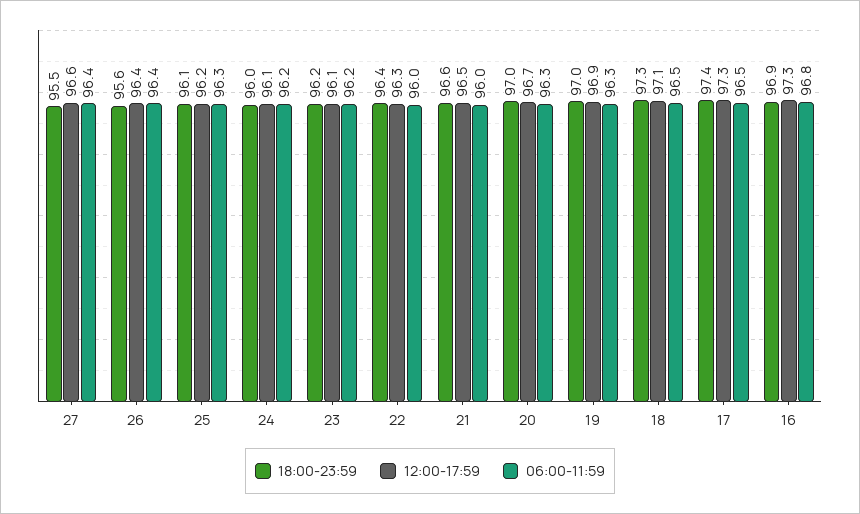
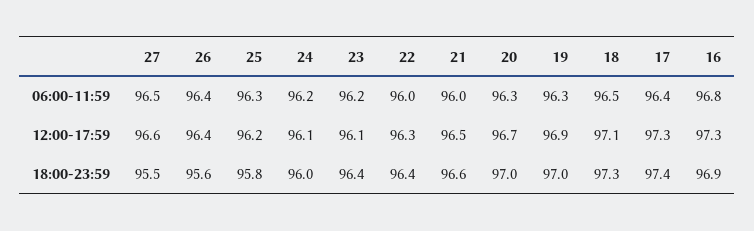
06:00-11:59, 27: 96.4 -> 96.5
18:00-23:59, 25: 96.1 -> 95.8
18:00-23:59, 23: 96.2 -> 96.4
06:00-11:59, 17: 96.5 -> 96.4

